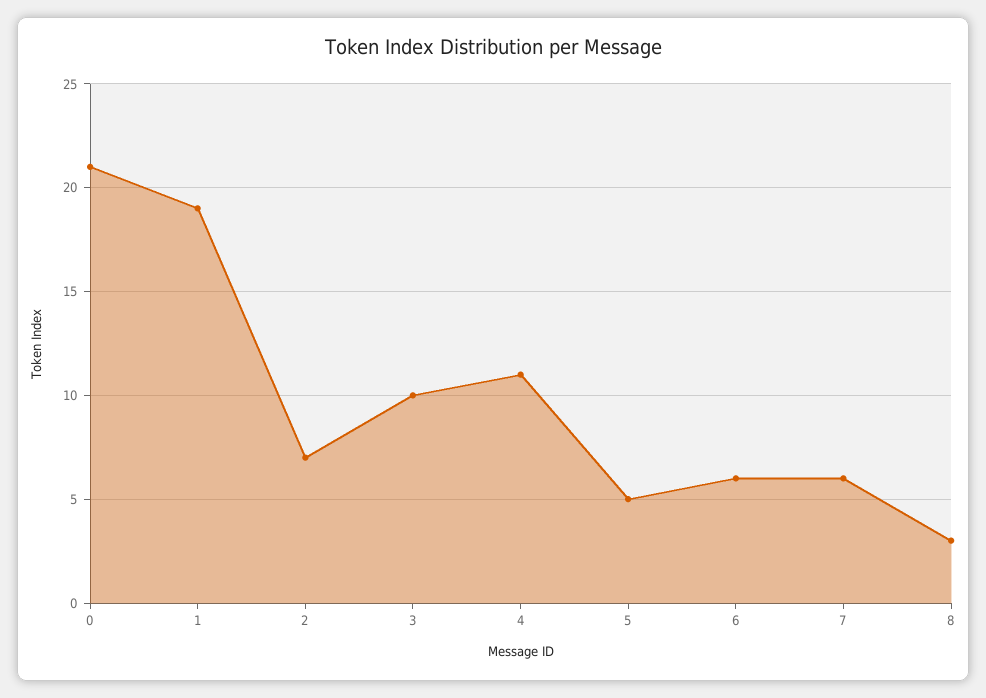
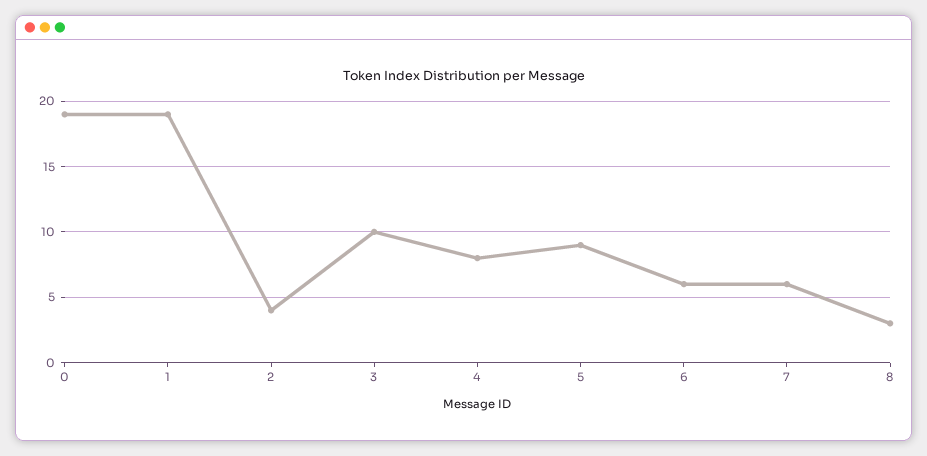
0: 21 -> 19
2: 7 -> 4
4: 11 -> 8
5: 5 -> 9

